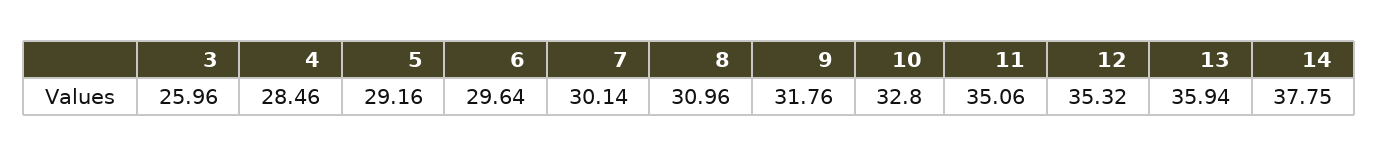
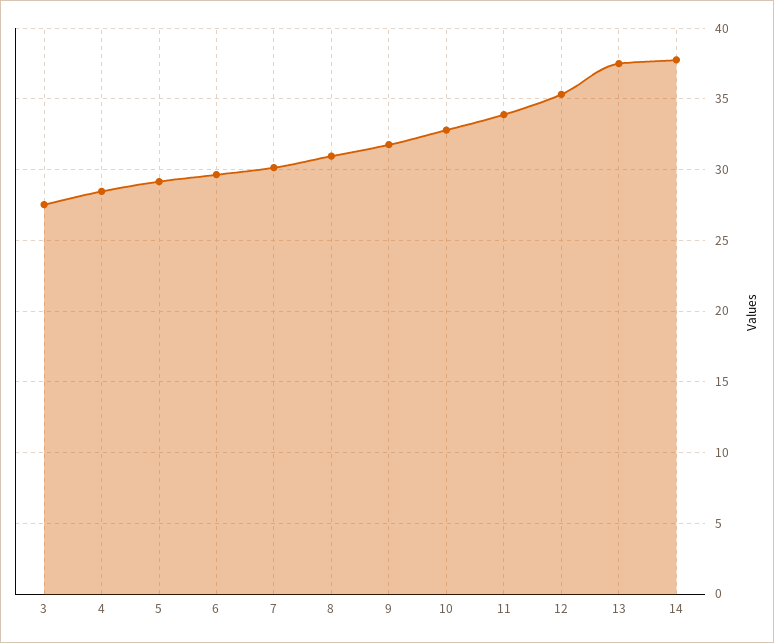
3: 25.96 -> 27.5
11: 35.06 -> 34
13: 35.94 -> 37.5

